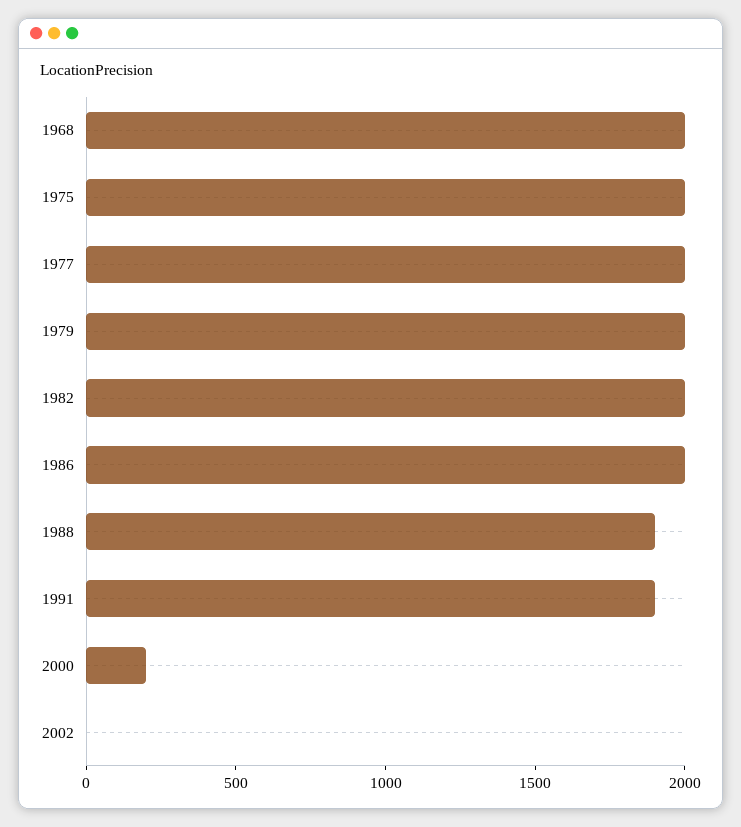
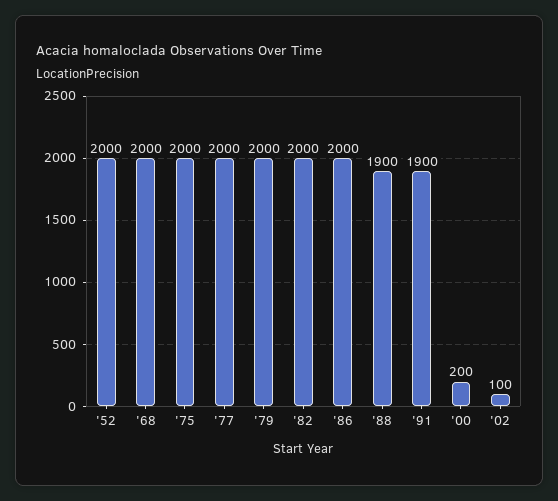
2002: 0 -> 100
'52: none -> 2000

